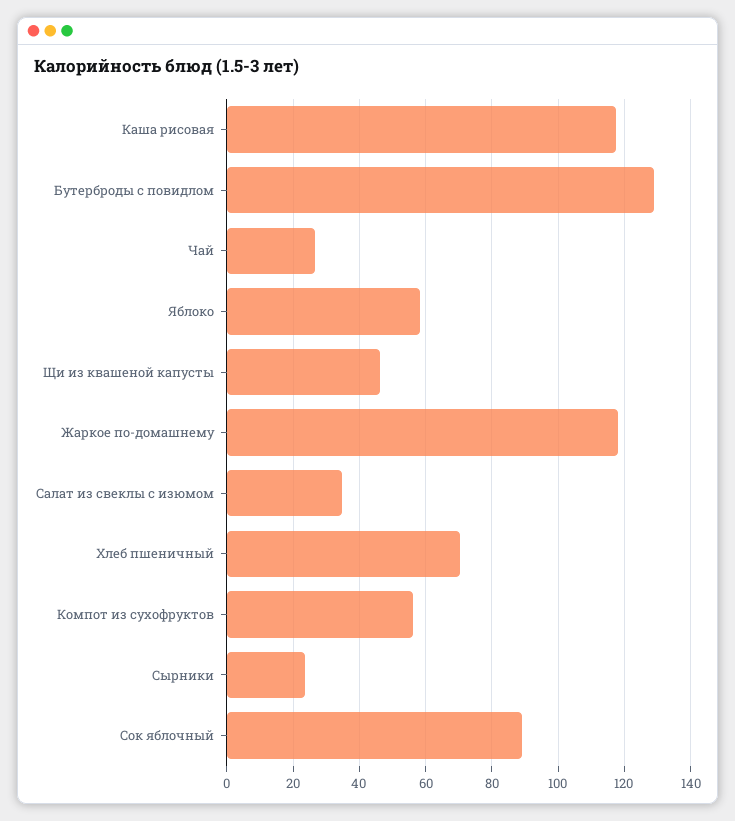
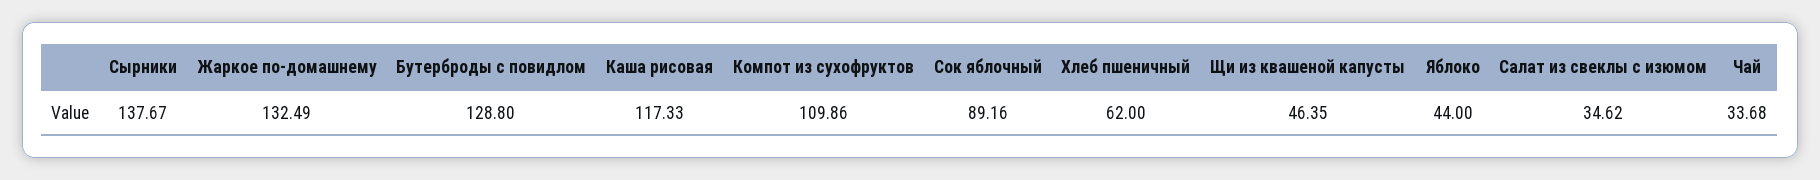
Чай: 26 -> 33.68
Яблоко: 58 -> 44
Жаркое по-домашнему: 118 -> 132.49
Хлеб пшеничный: 70 -> 62
Компот из сухофруктов: 56 -> 109.86
Сырники: 24 -> 137.67

